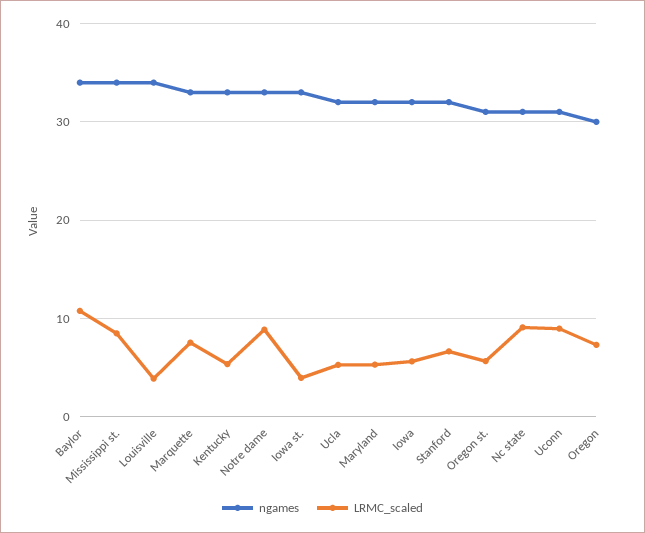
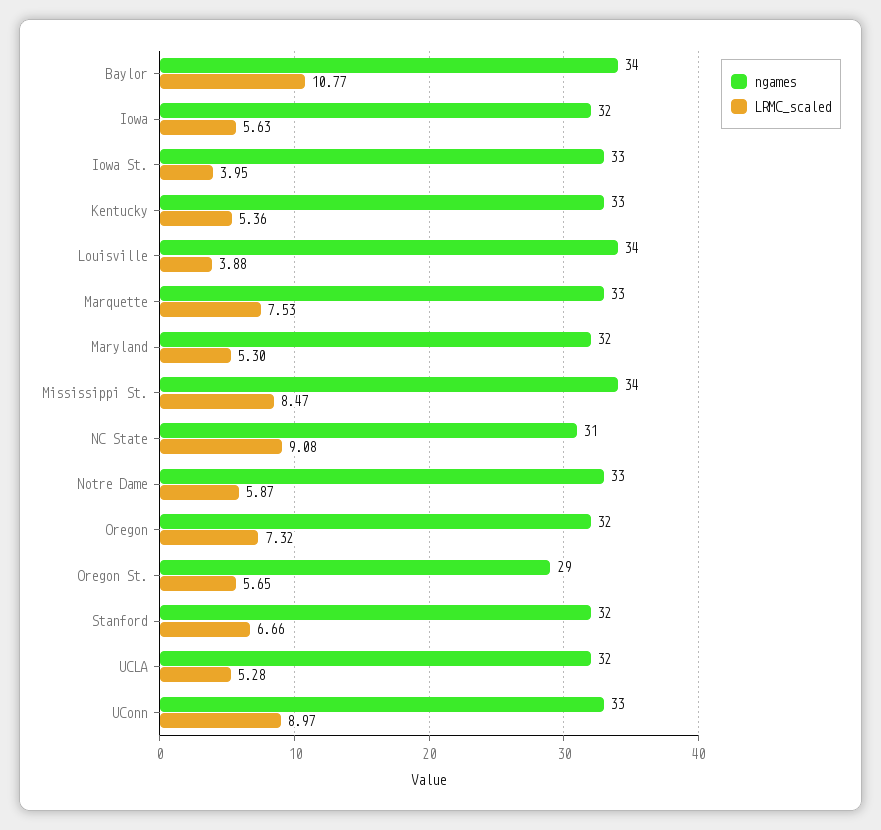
LRMC_scaled, Notre dame: 9 -> 5.87
ngames, Oregon st.: 31 -> 29
ngames, Uconn: 31 -> 33
ngames, Oregon: 30 -> 32

